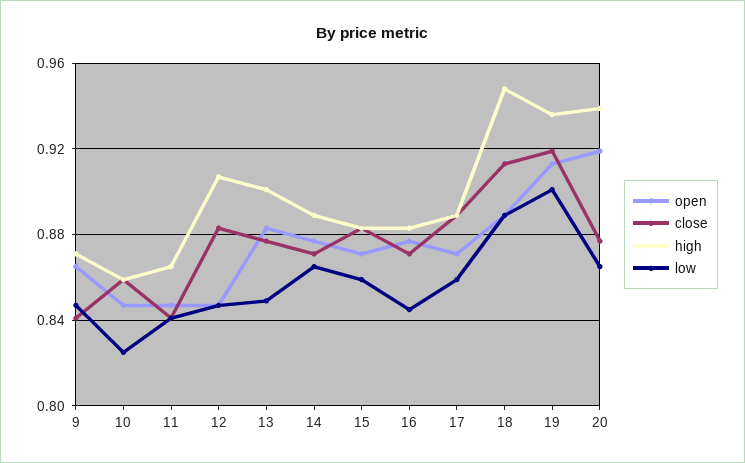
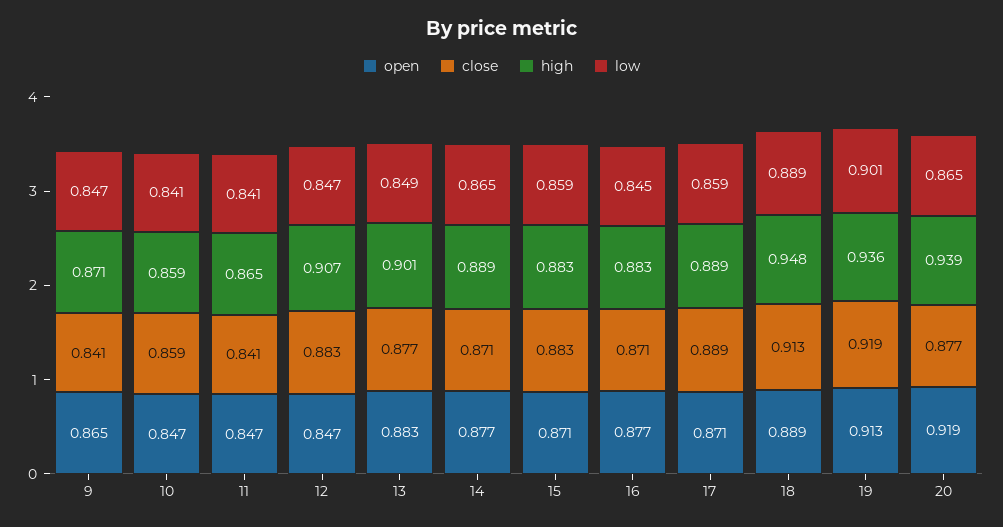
low, 10: 0.825 -> 0.841

